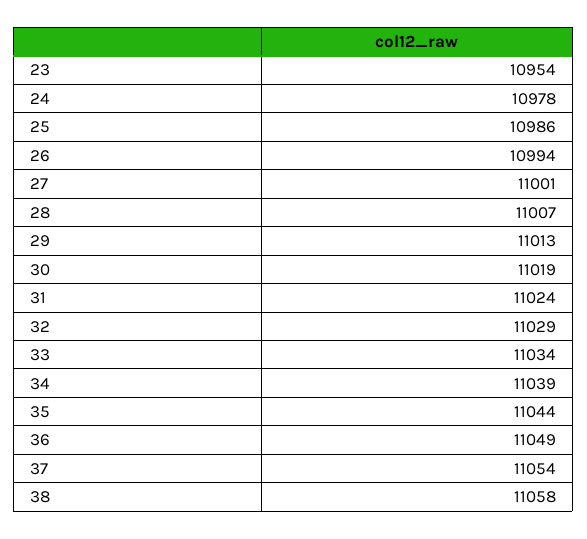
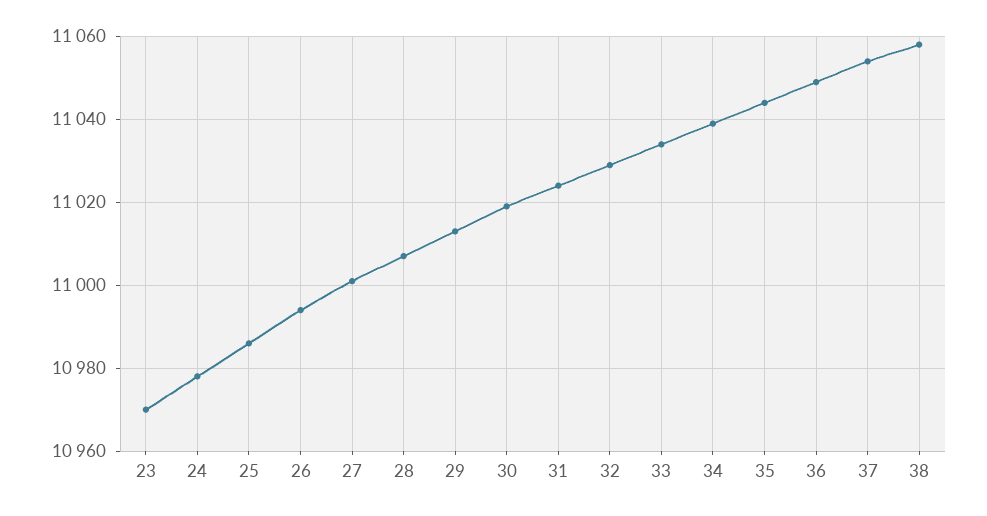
23: 10954 -> 10970

